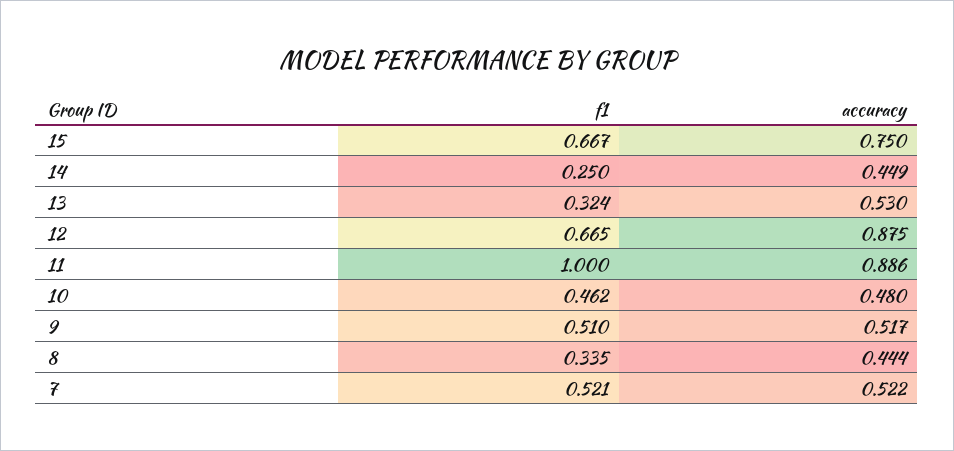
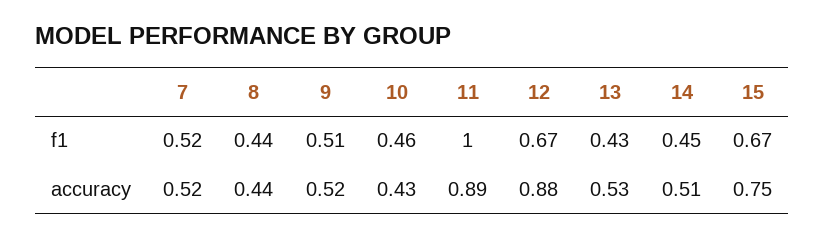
f1, 14: 0.25 -> 0.45
accuracy, 14: 0.449 -> 0.51
f1, 13: 0.324 -> 0.43
accuracy, 10: 0.48 -> 0.43
f1, 8: 0.335 -> 0.44

